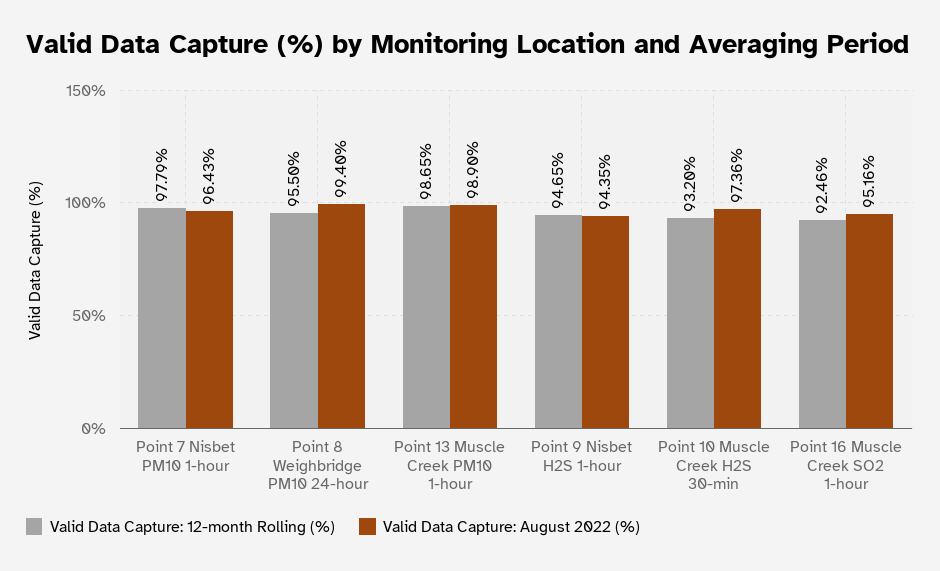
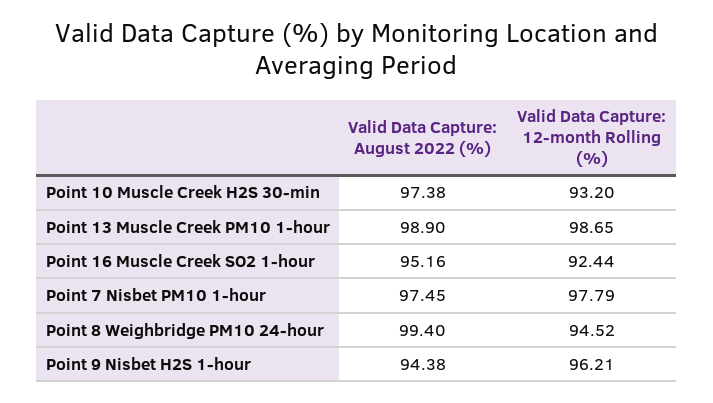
Valid Data Capture: August 2022 (%), Point 7 Nisbet PM10 1-hour: 96.43 -> 97.45
Valid Data Capture: 12-month Rolling (%), Point 8 Weighbridge PM10 24-hour: 95.5 -> 94.52
Valid Data Capture: 12-month Rolling (%), Point 9 Nisbet H2S 1-hour: 94.65 -> 96.21
Valid Data Capture: August 2022 (%), Point 9 Nisbet H2S 1-hour: 94.35 -> 94.38
Valid Data Capture: August 2022 (%), Point 10 Muscle Creek H2S 30-min: 97.36 -> 97.38
Valid Data Capture: 12-month Rolling (%), Point 16 Muscle Creek SO2 1-hour: 92.46 -> 92.44

